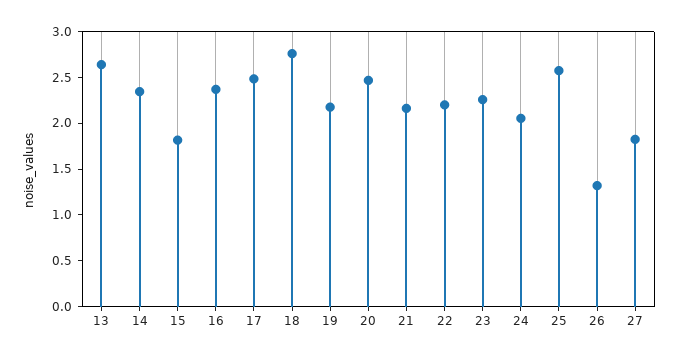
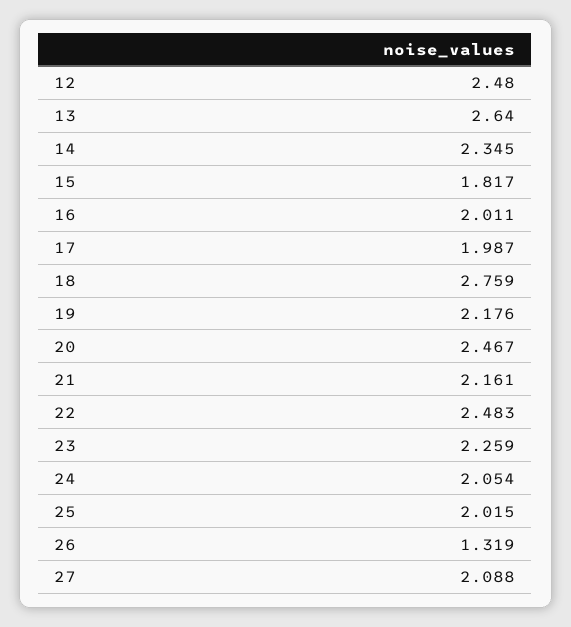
16: 2.4 -> 2.011
17: 2.5 -> 1.987
22: 2.2 -> 2.483
25: 2.6 -> 2.015
27: 1.8 -> 2.088
12: none -> 2.48

